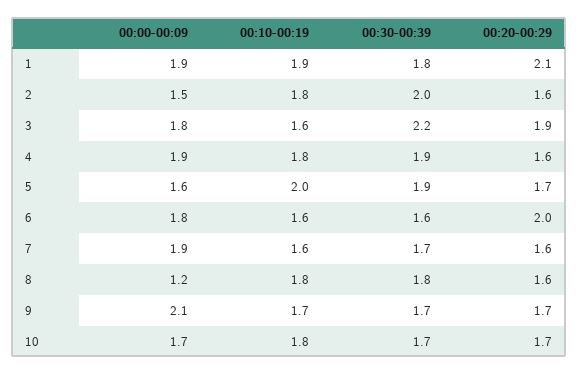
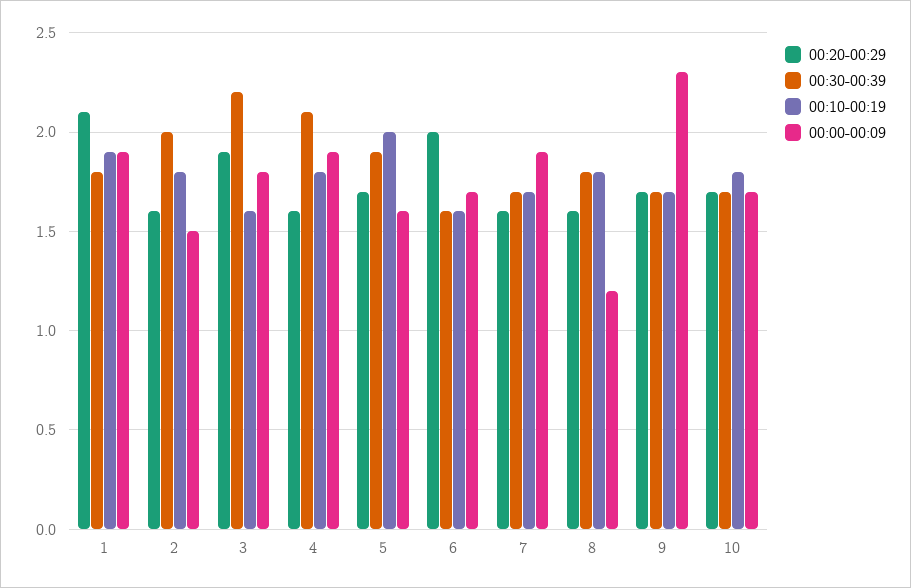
00:30-00:39, 4: 1.9 -> 2.1
00:00-00:09, 6: 1.8 -> 1.7
00:10-00:19, 7: 1.6 -> 1.7
00:00-00:09, 9: 2.1 -> 2.3

